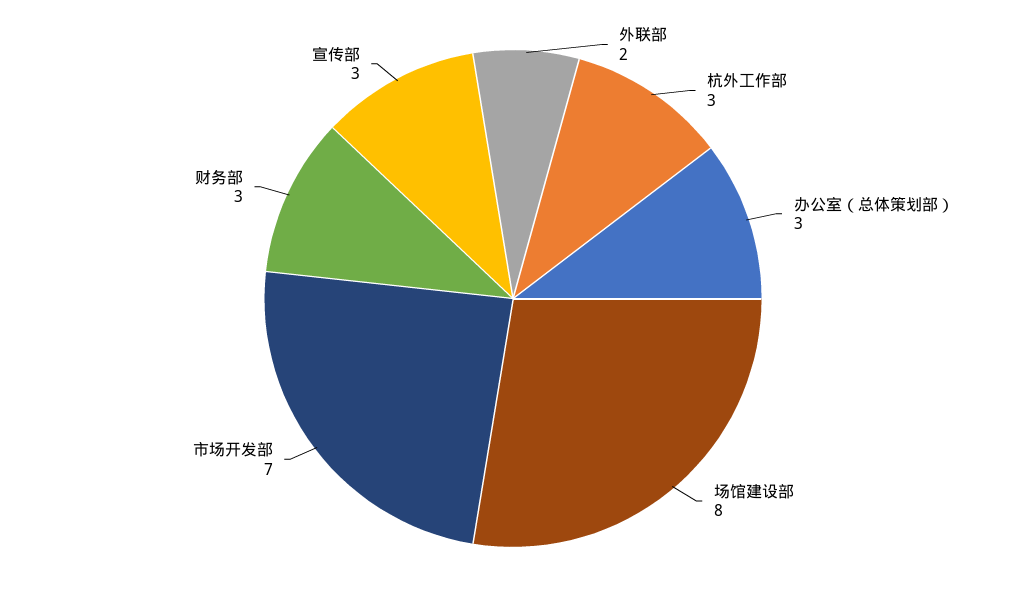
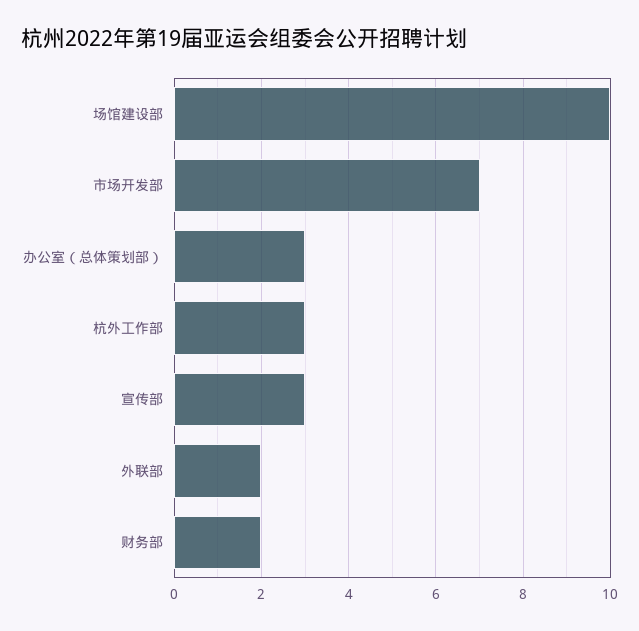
场馆建设部: 8 -> 10
财务部: 3 -> 2

